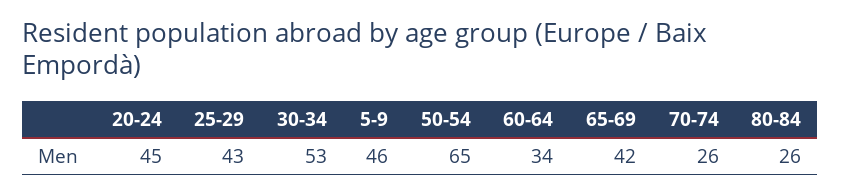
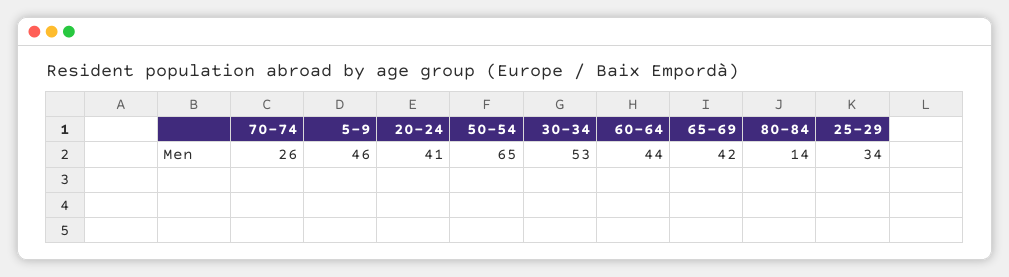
20-24: 45 -> 41
25-29: 43 -> 34
60-64: 34 -> 44
80-84: 26 -> 14

